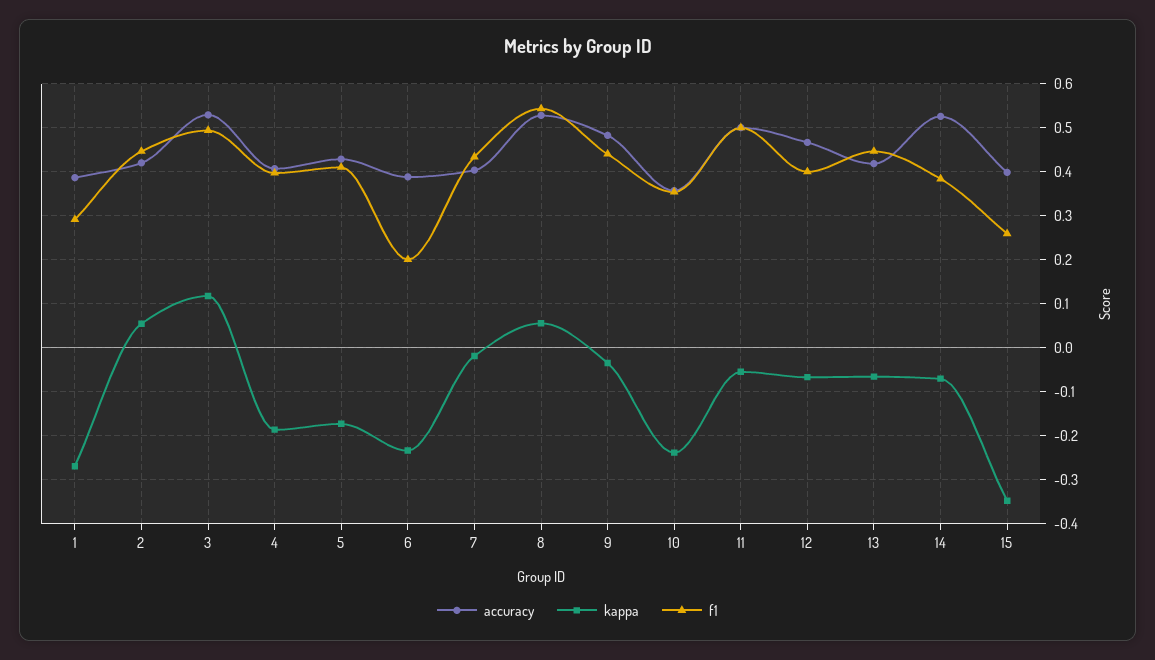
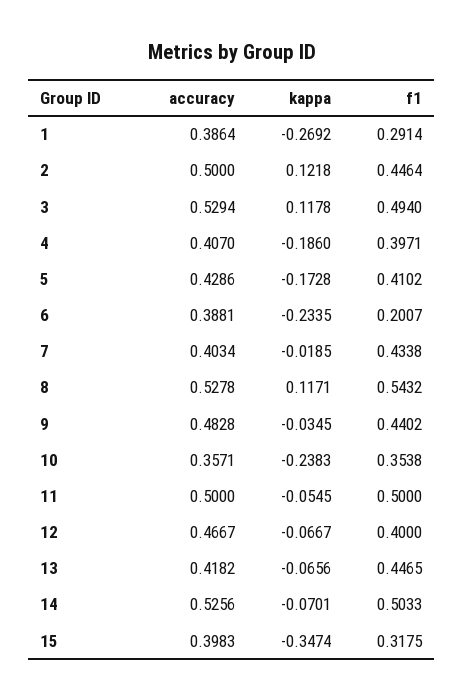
accuracy, 2: 0.42 -> 0.5
kappa, 2: 0.06 -> 0.1218
kappa, 8: 0.06 -> 0.1171
f1, 14: 0.38 -> 0.5033
f1, 15: 0.26 -> 0.3175

